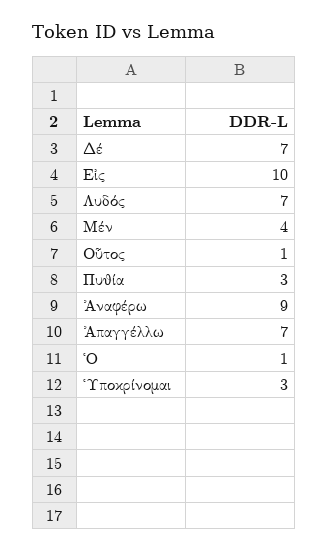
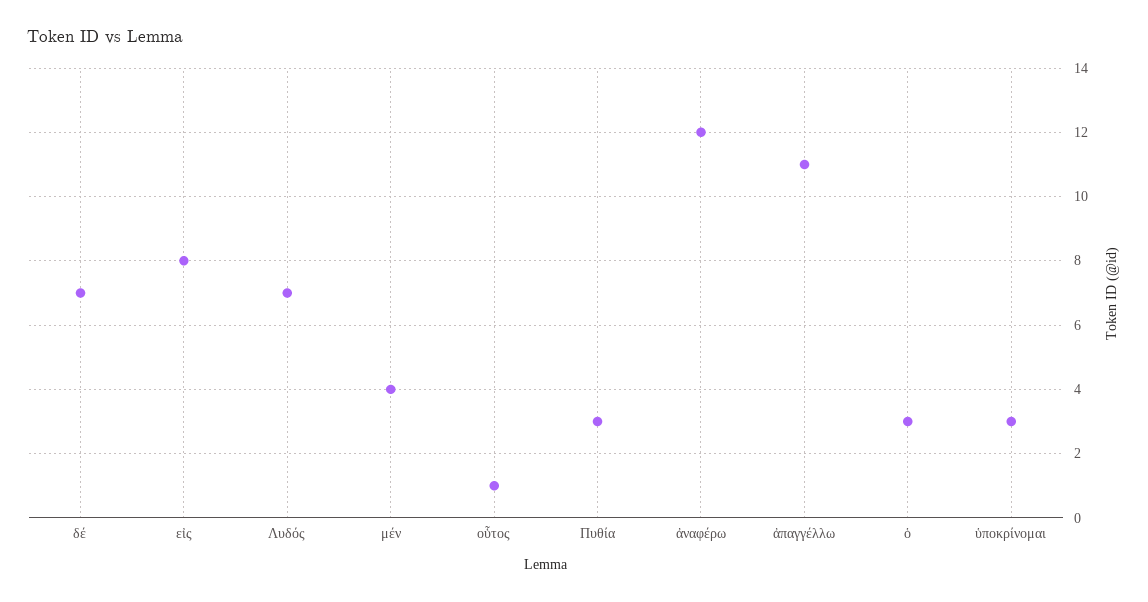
Εἰς: 10 -> 8
Ἀναφέρω: 9 -> 12
Ἀπαγγέλλω: 7 -> 11
Ὁ: 1 -> 3

